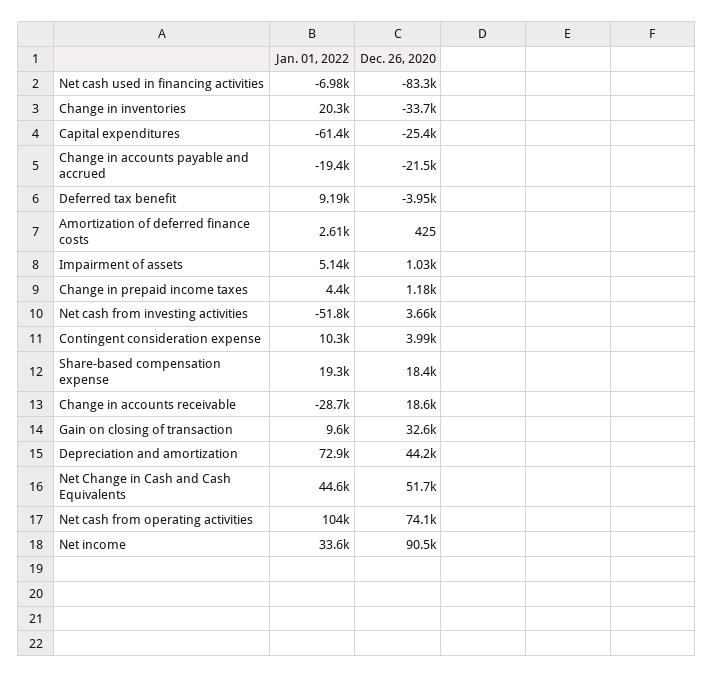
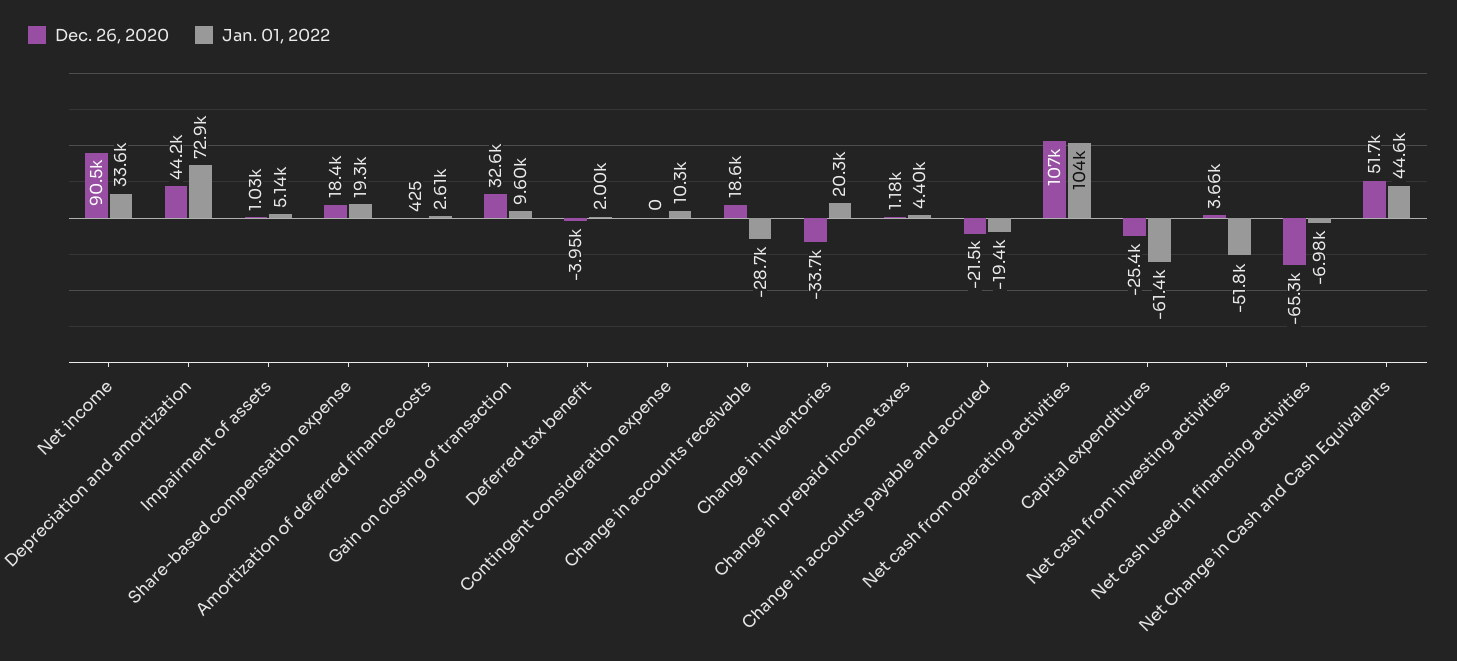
Dec. 26, 2020, Net cash used in financing activities: -83300 -> -65300
Jan. 01, 2022, Deferred tax benefit: 9190 -> 2000
Dec. 26, 2020, Contingent consideration expense: 3990 -> 0
Dec. 26, 2020, Net cash from operating activities: 74100 -> 107000

